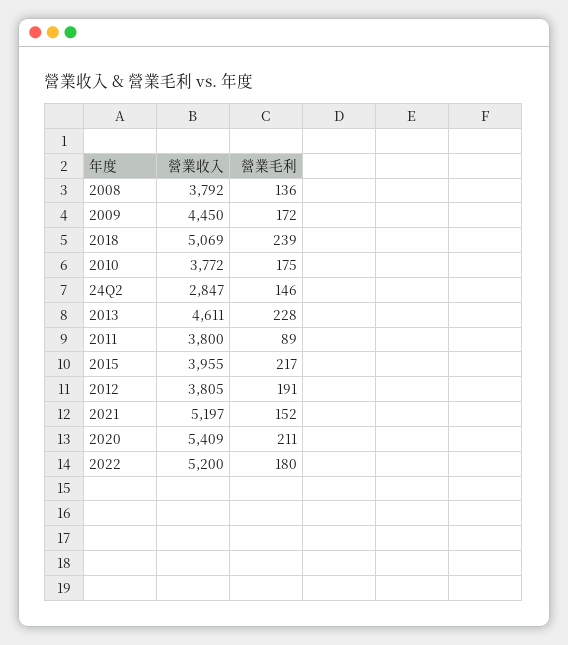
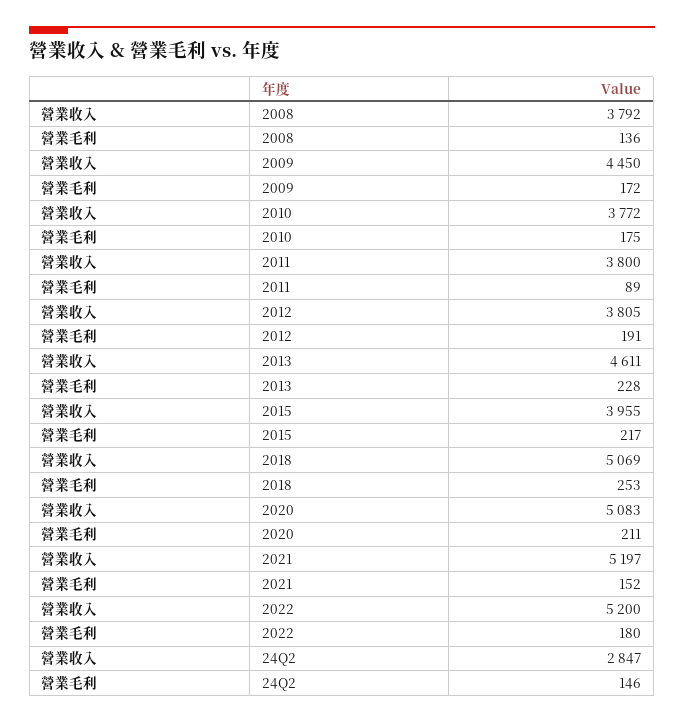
營業毛利, 2018: 239 -> 253
營業收入, 2020: 5409 -> 5083

